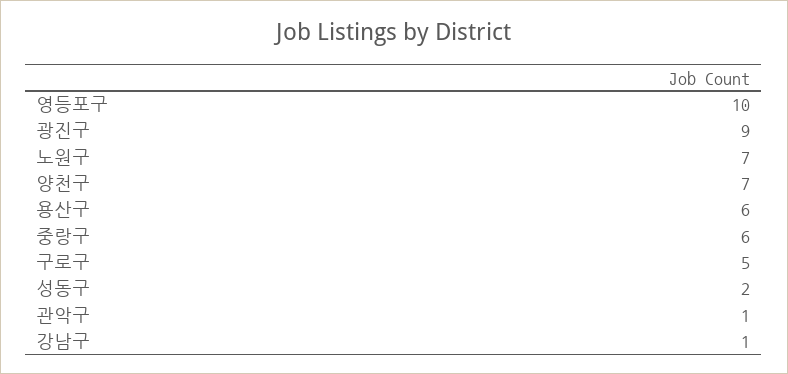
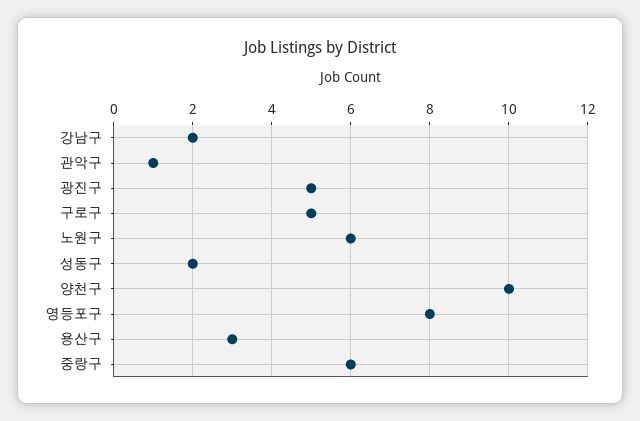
영등포구: 10 -> 8
광진구: 9 -> 5
노원구: 7 -> 6
양천구: 7 -> 10
용산구: 6 -> 3
강남구: 1 -> 2

